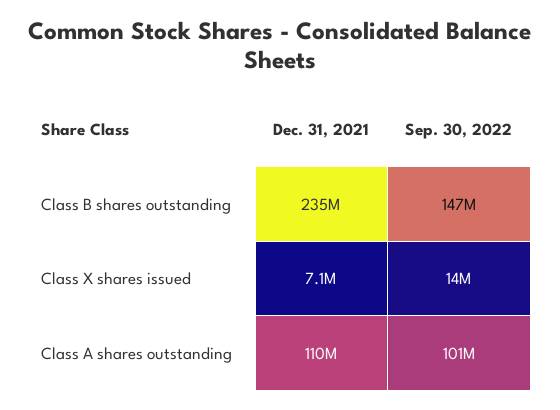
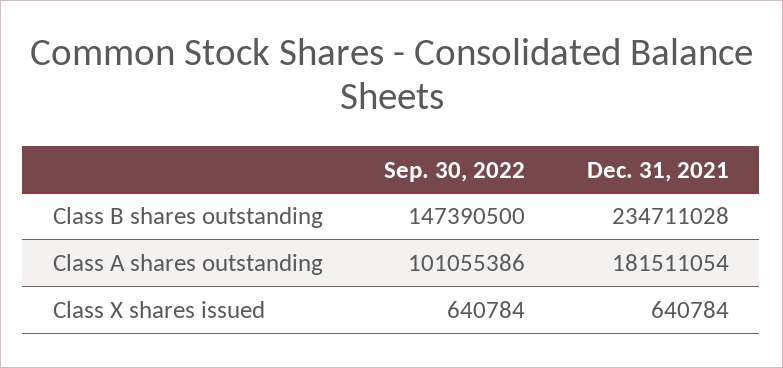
Dec. 31, 2021, Class X shares issued: 7100000 -> 640784
Sep. 30, 2022, Class X shares issued: 14000000 -> 640784
Dec. 31, 2021, Class A shares outstanding: 110000000 -> 181511054

